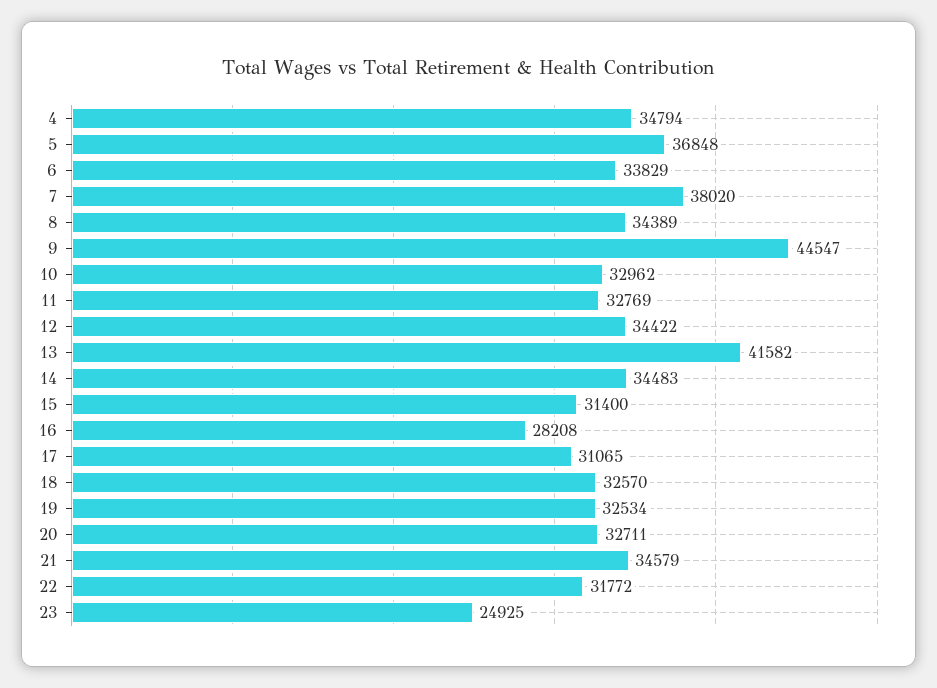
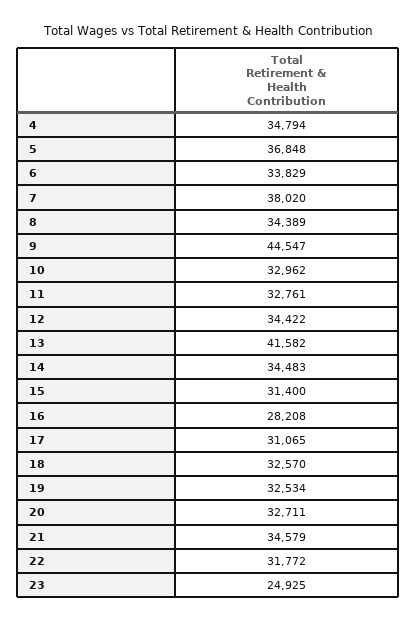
11: 32769 -> 32761

